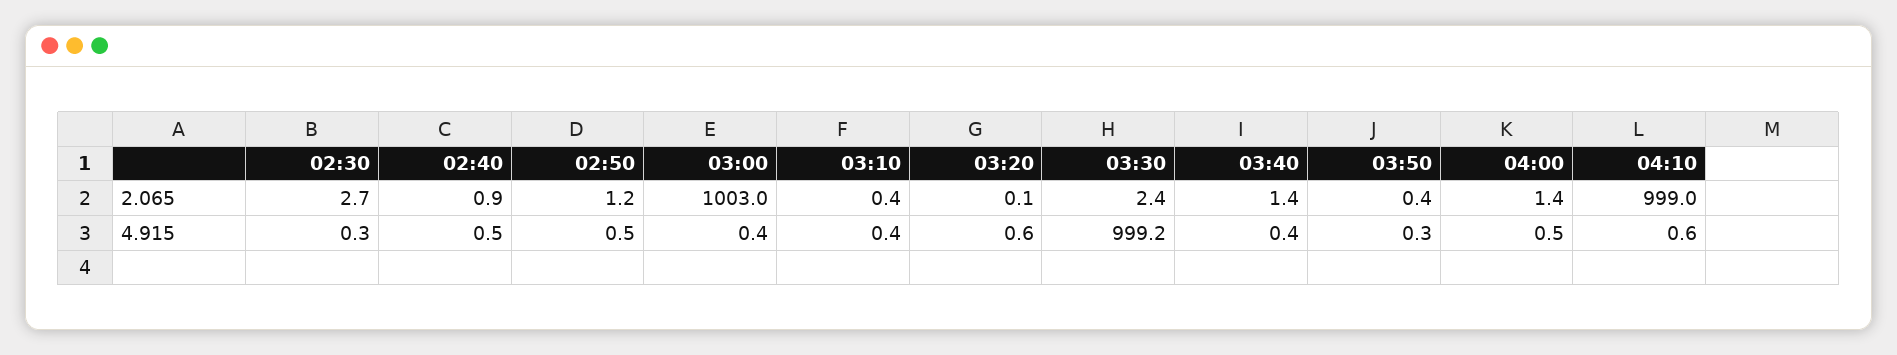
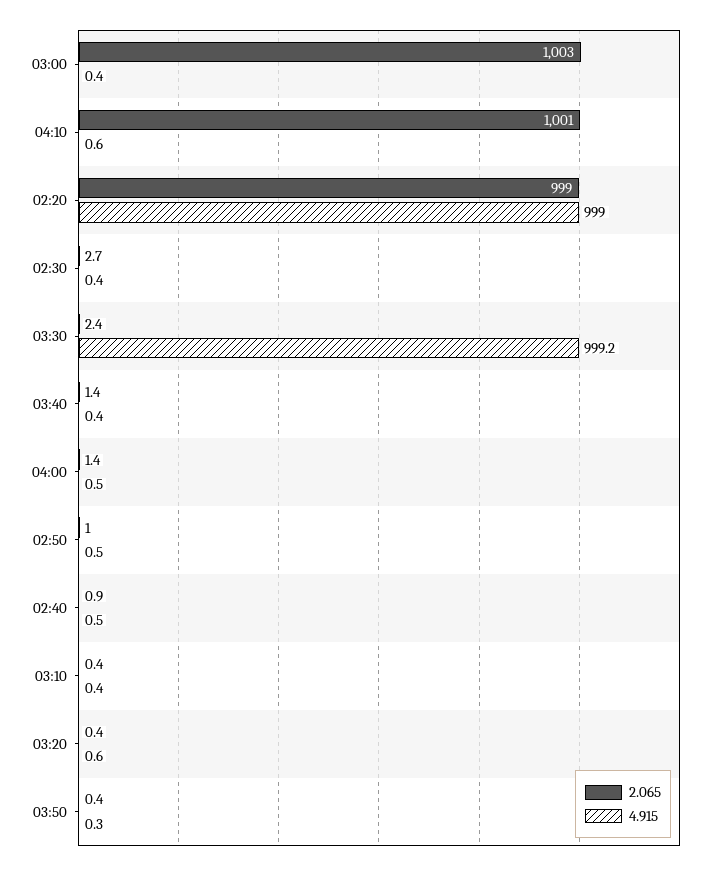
2.065, 02:50: 1.2 -> 1
2.065, 03:20: 0.1 -> 0.4
2.065, 04:10: 999 -> 1001
4.915, 02:30: 0.3 -> 0.4
2.065, 02:20: none -> 999
4.915, 02:20: none -> 999

